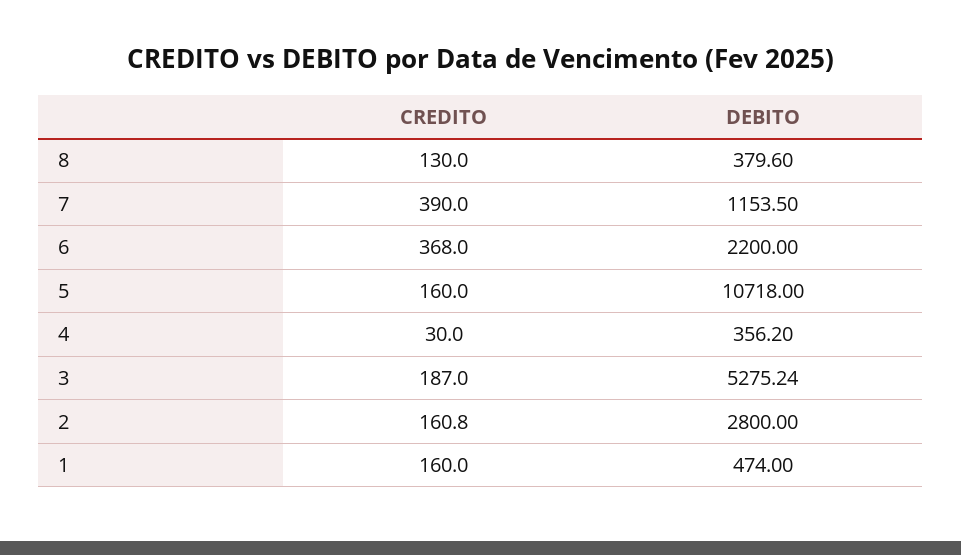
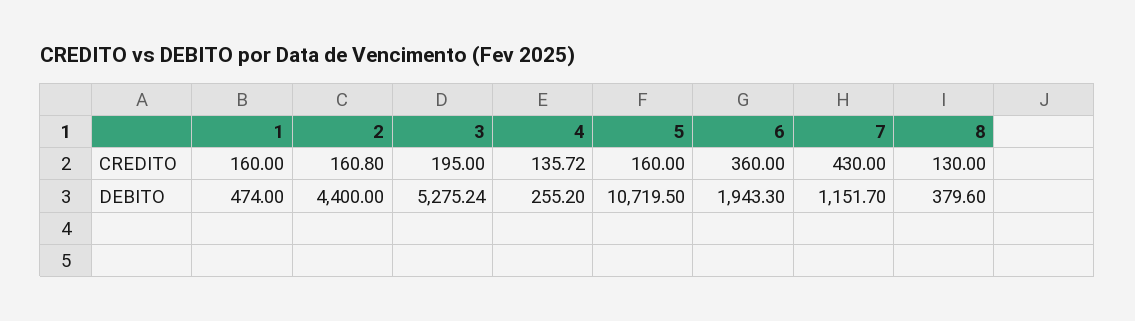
CREDITO, 7: 390 -> 430
DEBITO, 7: 1153.5 -> 1151.7
CREDITO, 6: 368 -> 360
DEBITO, 6: 2200 -> 1943.3
DEBITO, 5: 10718 -> 10719.5
CREDITO, 4: 30 -> 135.72
DEBITO, 4: 356.2 -> 255.2
CREDITO, 3: 187 -> 195
DEBITO, 2: 2800 -> 4400

